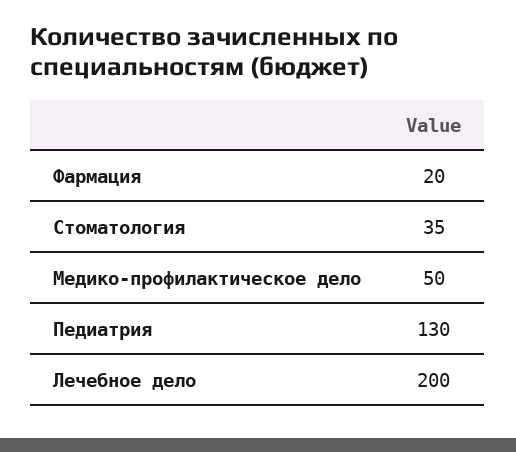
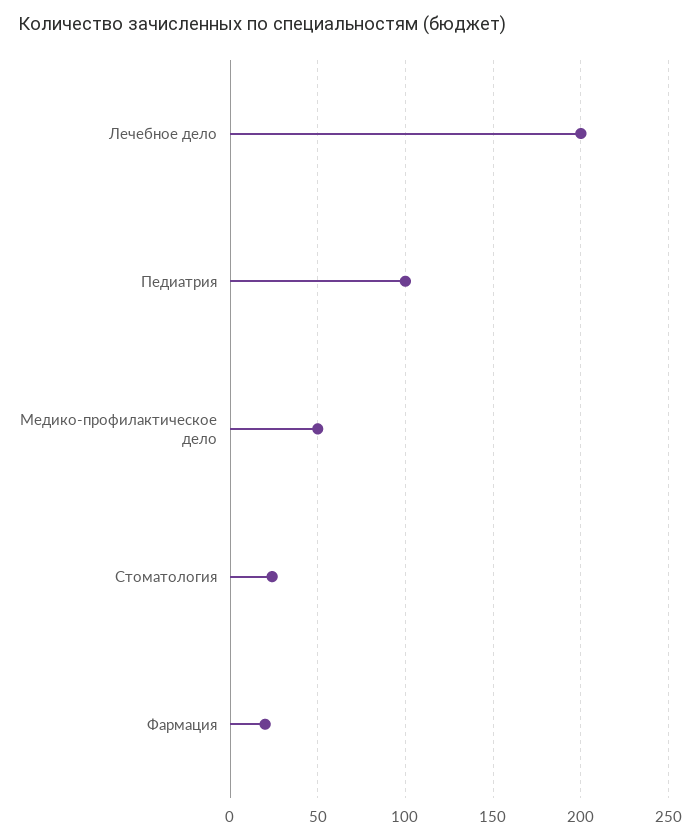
Стоматология: 35 -> 25
Педиатрия: 130 -> 100

